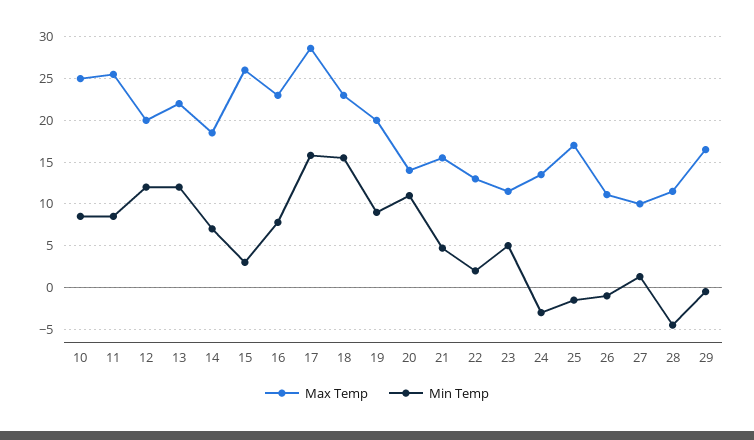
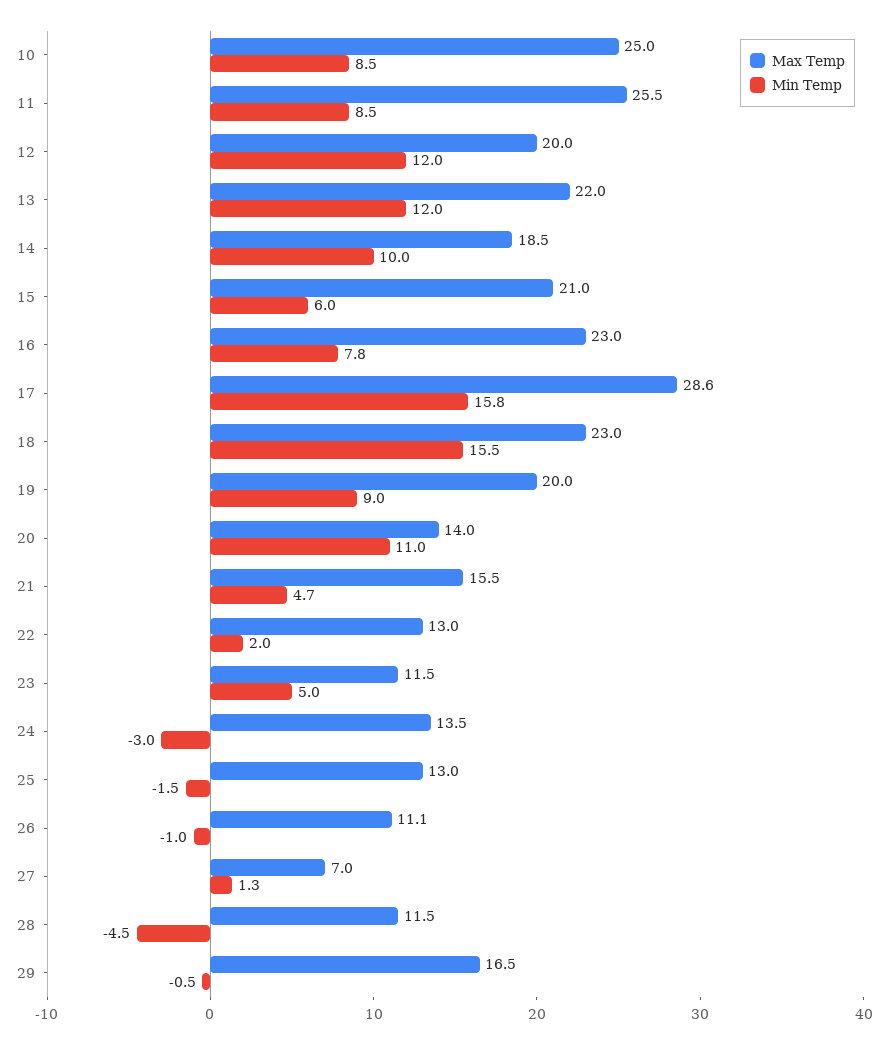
Min Temp, 14: 7 -> 10
Max Temp, 15: 26 -> 21
Min Temp, 15: 3 -> 6
Max Temp, 25: 17 -> 13
Max Temp, 27: 10 -> 7

